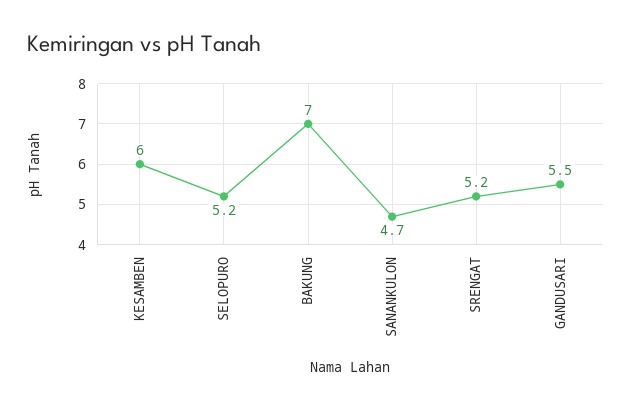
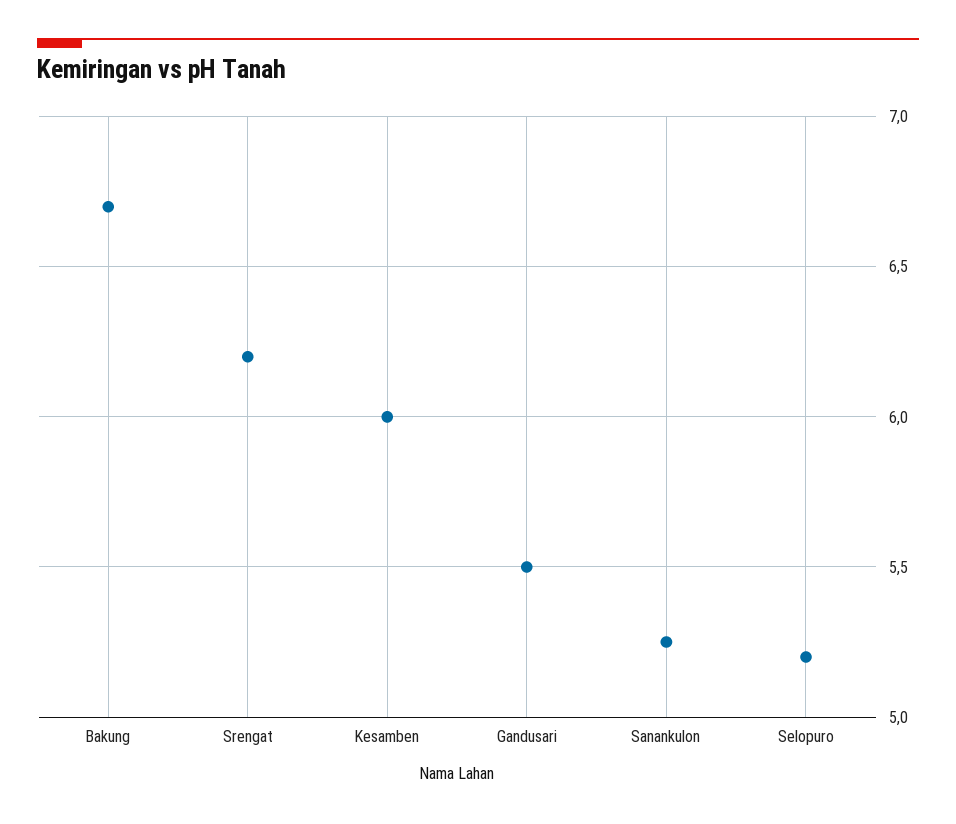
BAKUNG: 7 -> 6.7
SANANKULON: 4.7 -> 5.25
SRENGAT: 5.2 -> 6.2

